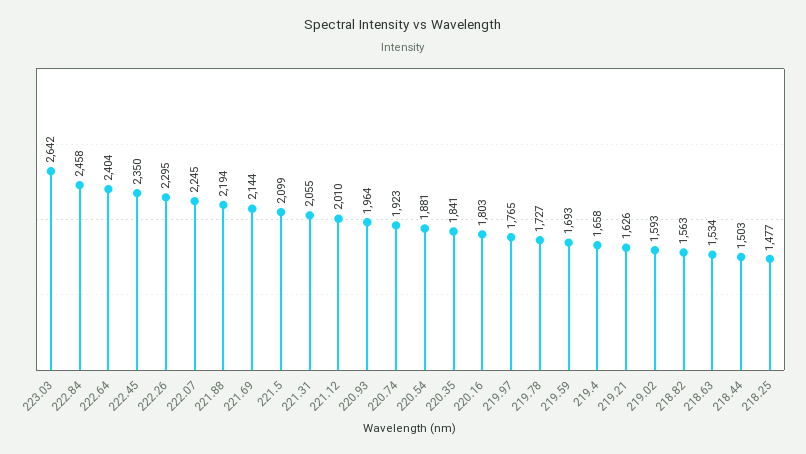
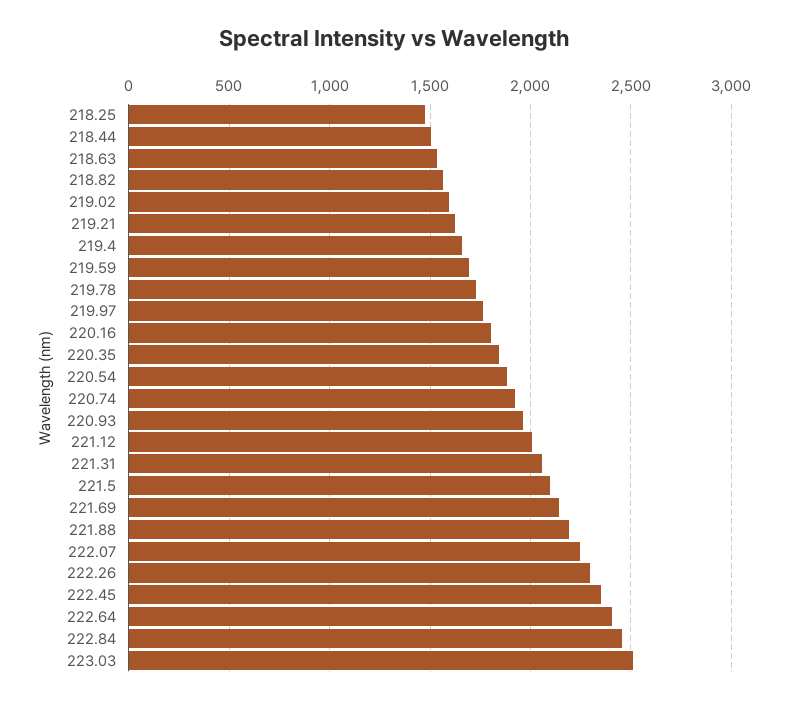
223.03: 2642 -> 2500

